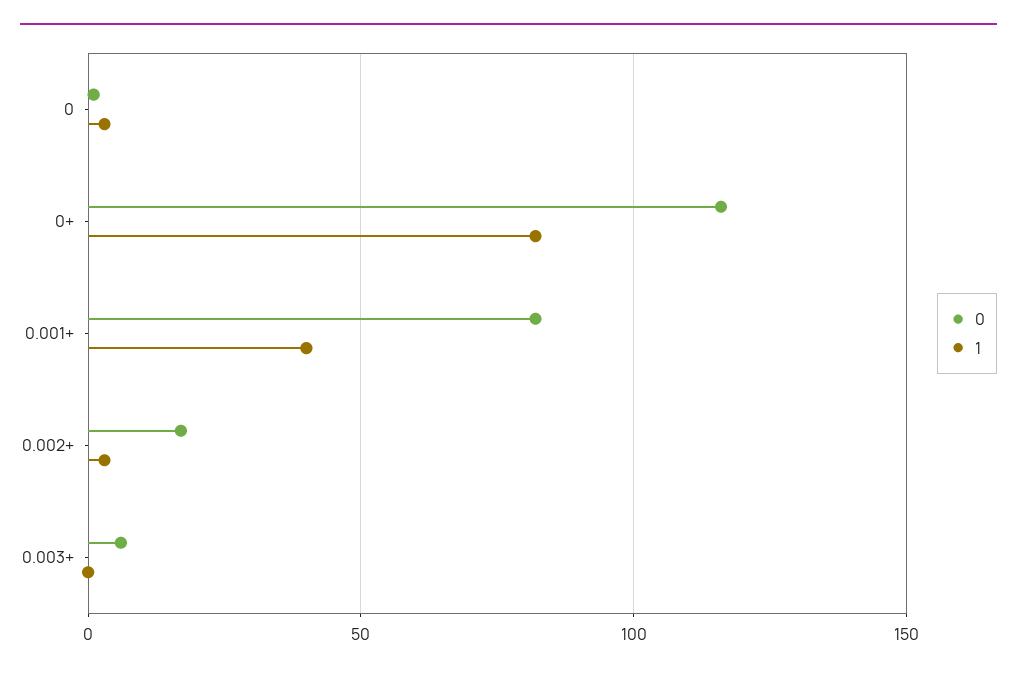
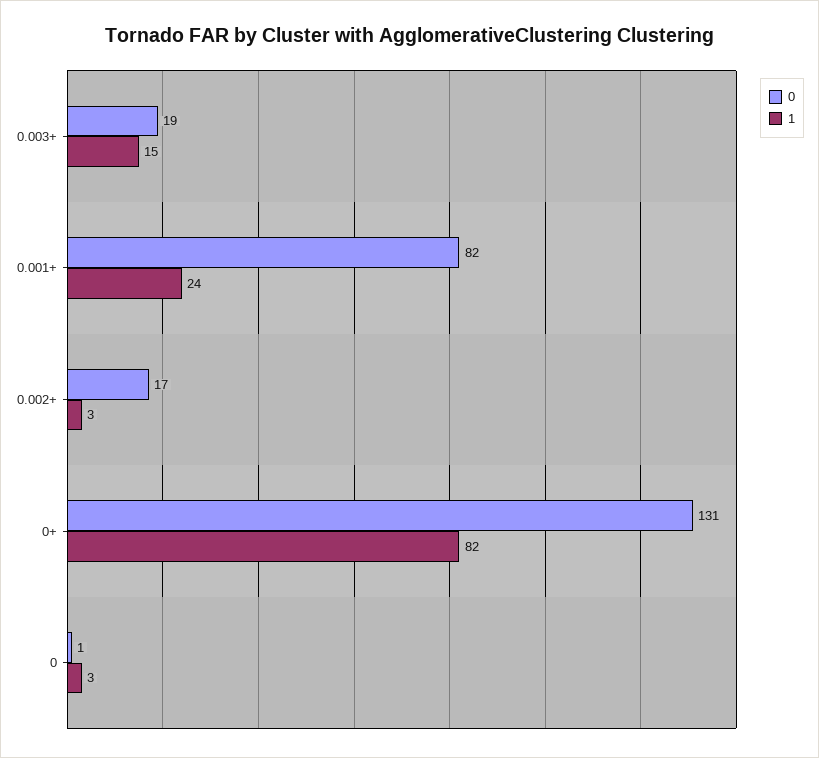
0, 0+: 115 -> 131
1, 0.001+: 40 -> 24
0, 0.003+: 5 -> 19
1, 0.003+: 0 -> 15

